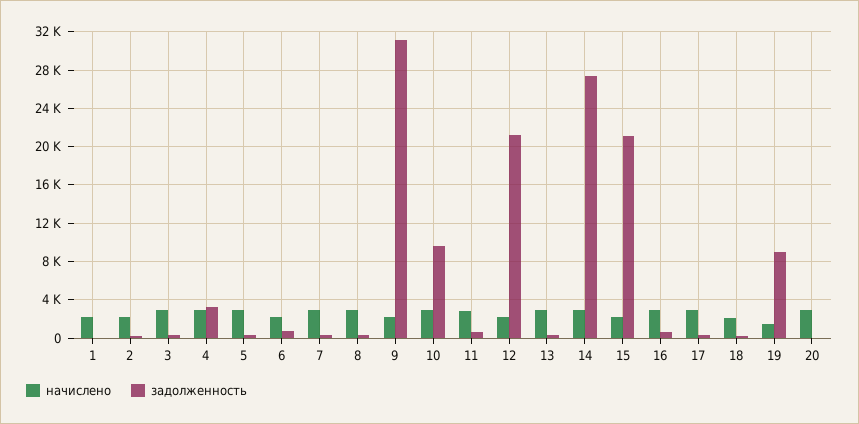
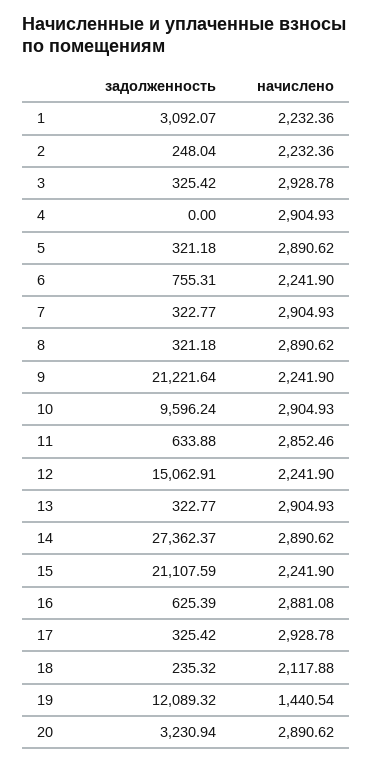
задолженность, 1: 0 -> 3092.07
задолженность, 4: 3000 -> 0
задолженность, 9: 31000 -> 21221.64
задолженность, 12: 21000 -> 15062.91
задолженность, 19: 9000 -> 12089.32
задолженность, 20: 0 -> 3230.94

